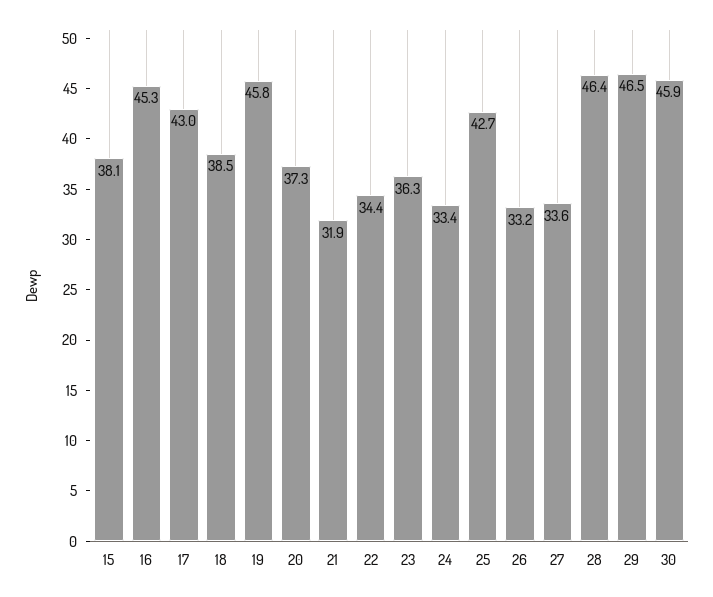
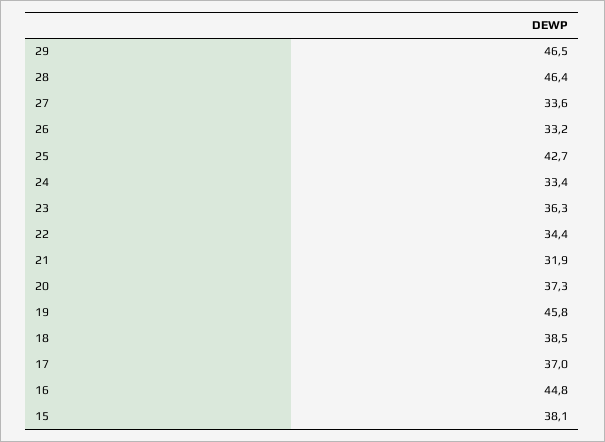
16: 45.3 -> 44.8
17: 43 -> 37
30: 45.9 -> none

